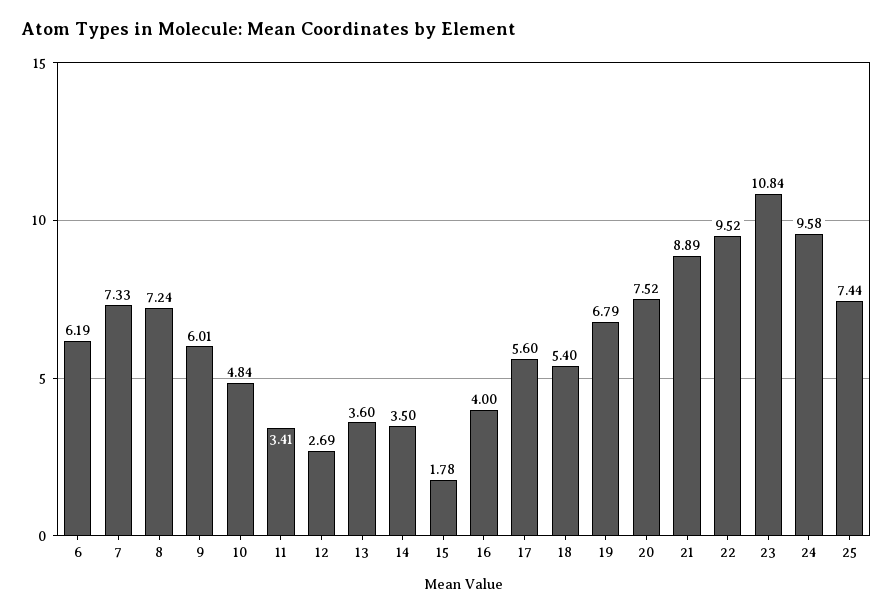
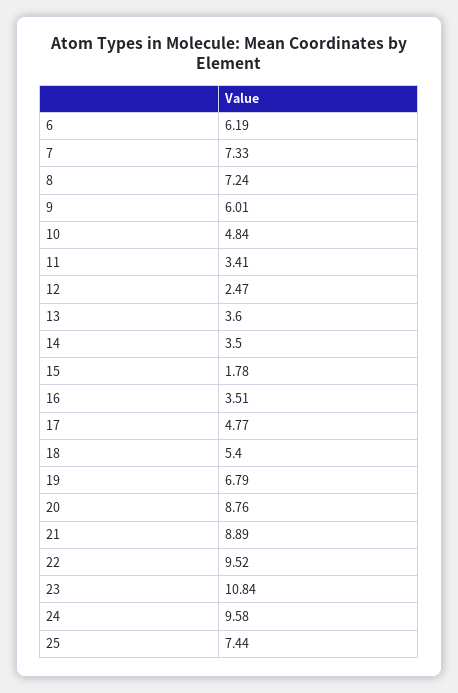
12: 2.69 -> 2.47
16: 4 -> 3.51
17: 5.6 -> 4.77
20: 7.52 -> 8.76

